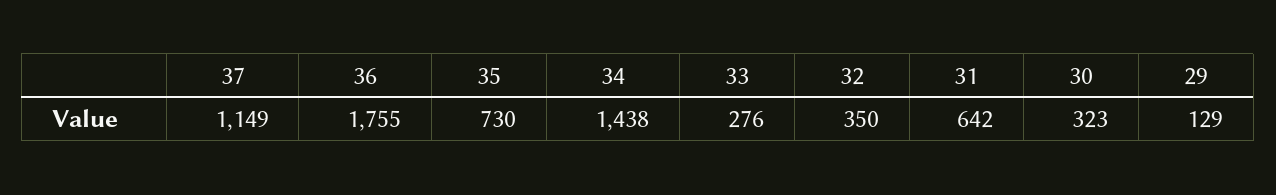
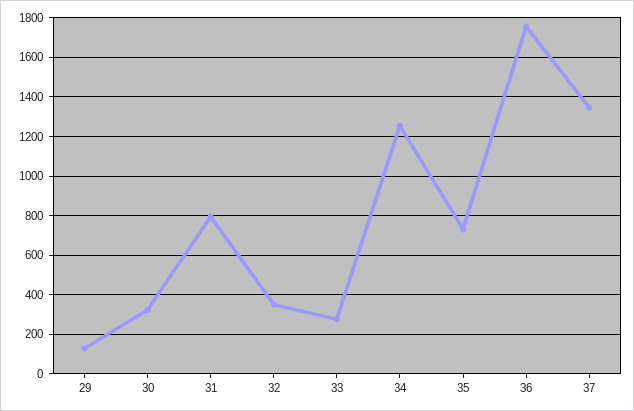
37: 1149 -> 1350
34: 1438 -> 1250
31: 642 -> 800

